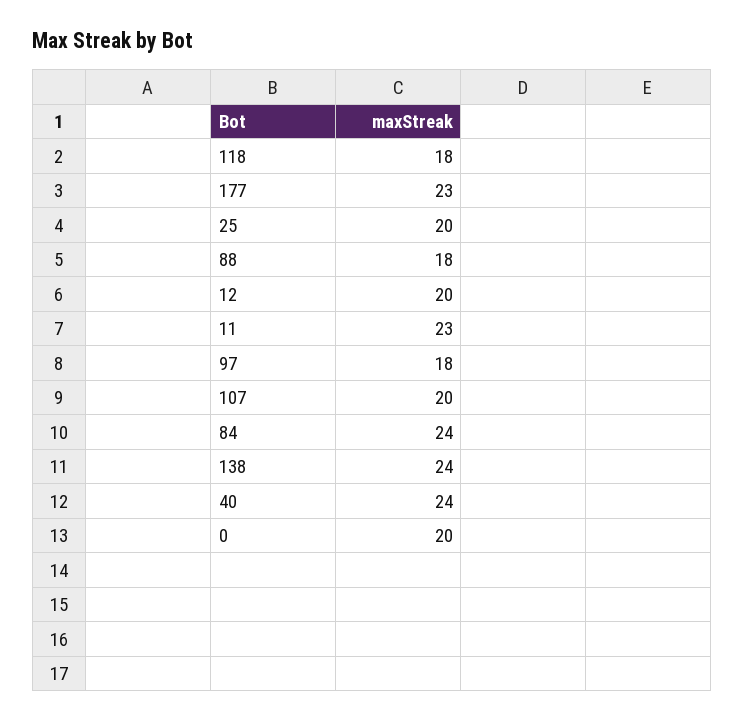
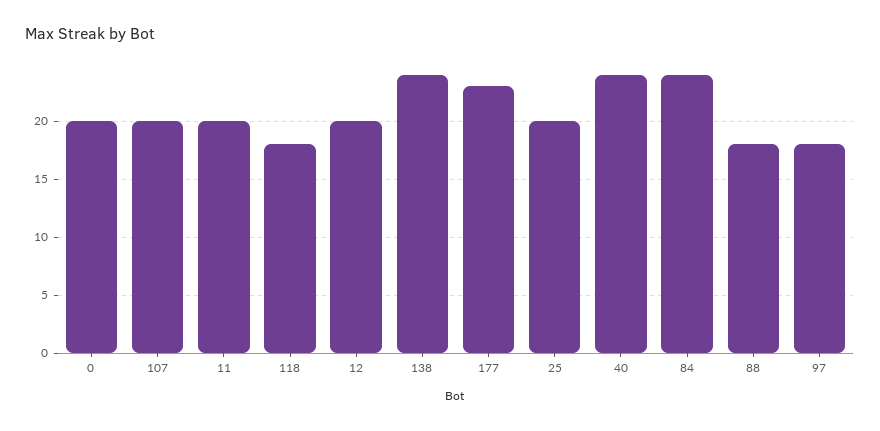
11: 23 -> 20

